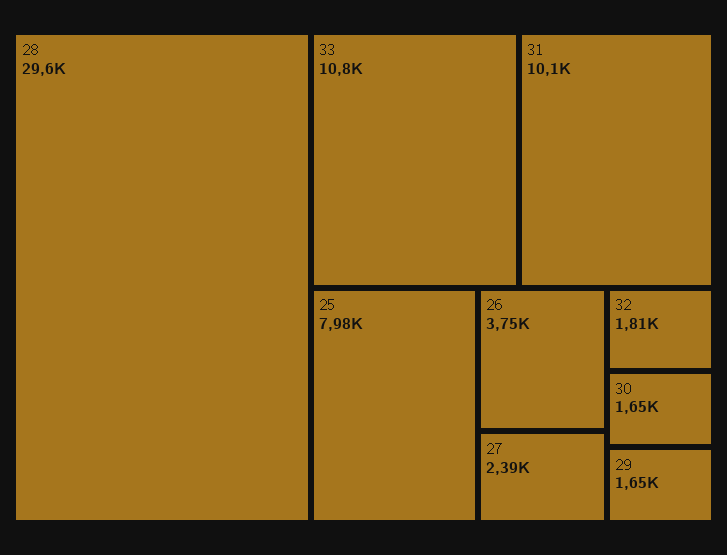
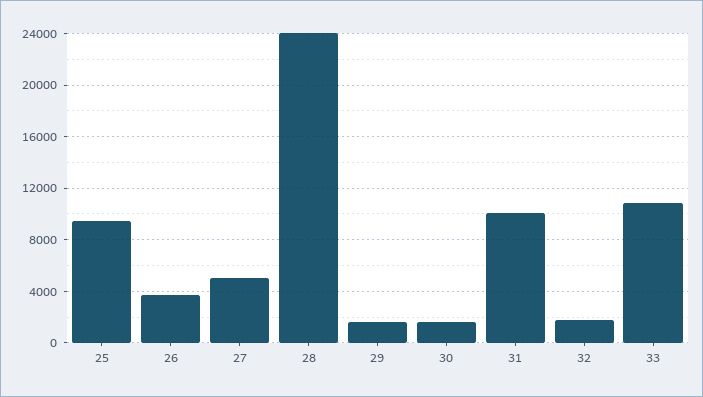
28: 29600 -> 24000
25: 7980 -> 9500
27: 2390 -> 5000

